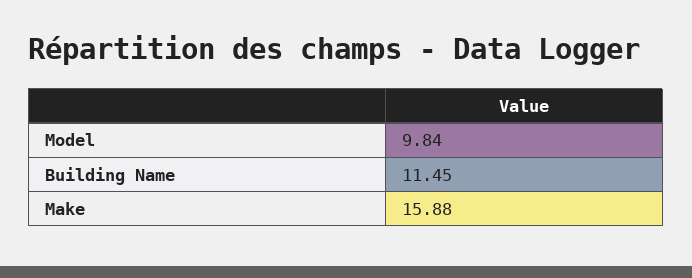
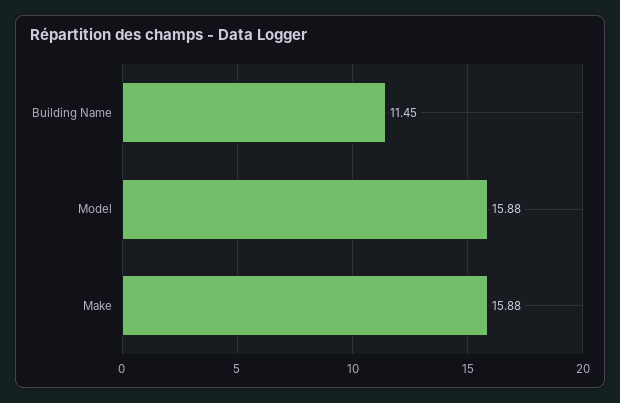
Model: 9.84 -> 15.88

